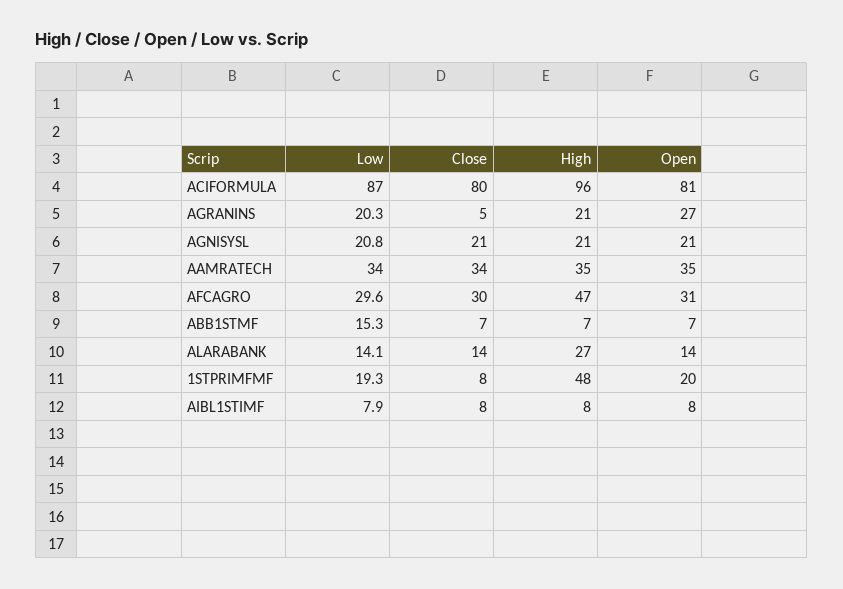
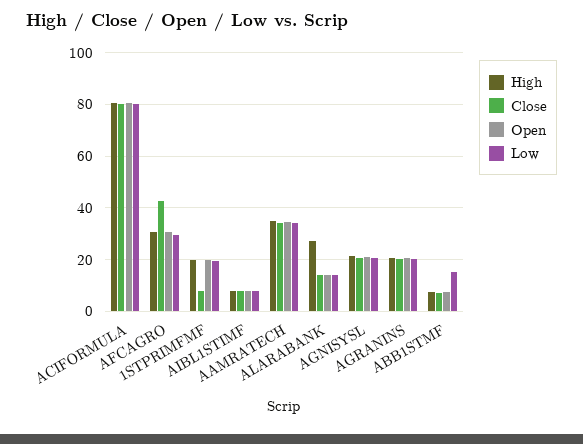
Low, ACIFORMULA: 87 -> 80
High, ACIFORMULA: 96 -> 80
Close, AGRANINS: 5 -> 20
Open, AGRANINS: 27 -> 20
Close, AFCAGRO: 30 -> 42.5
High, AFCAGRO: 47 -> 30
High, 1STPRIMFMF: 48 -> 20

